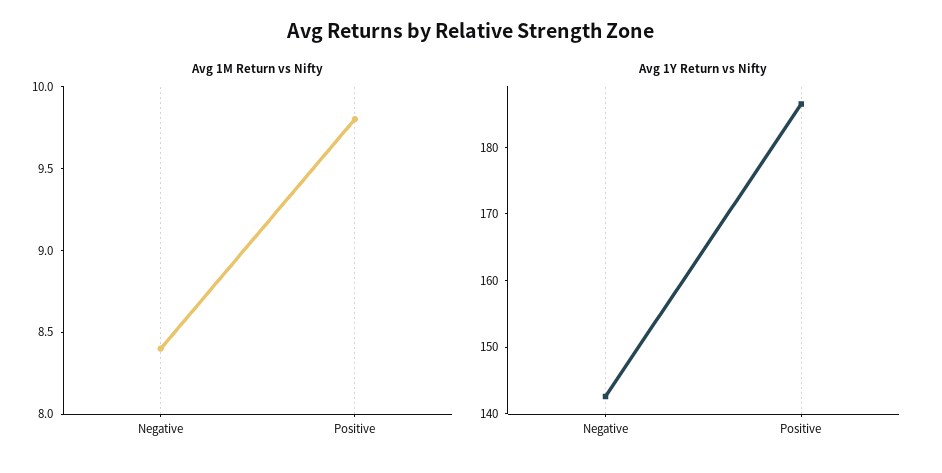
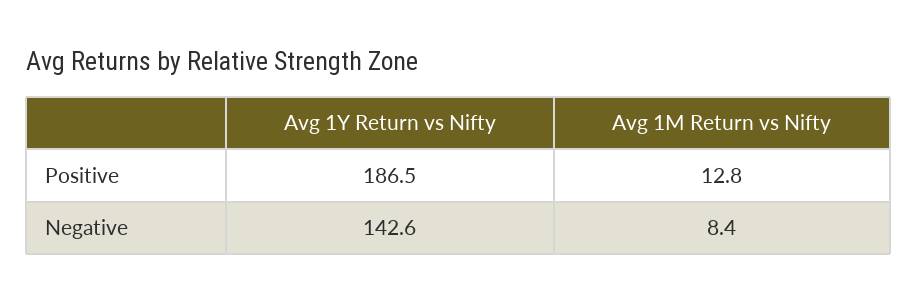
Avg 1M Return vs Nifty, Positive: 9.8 -> 12.8

